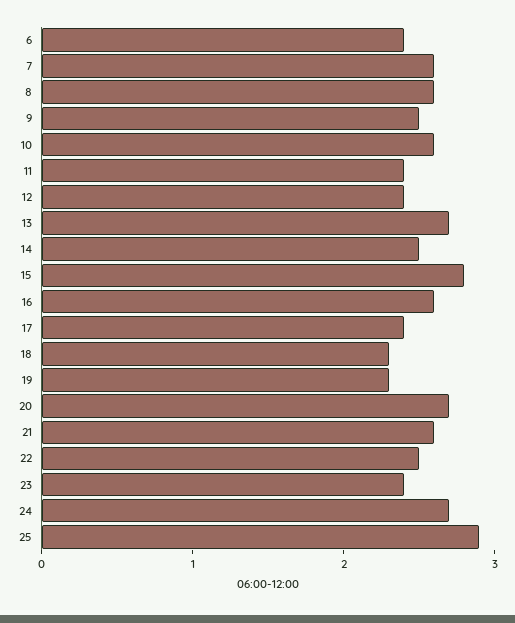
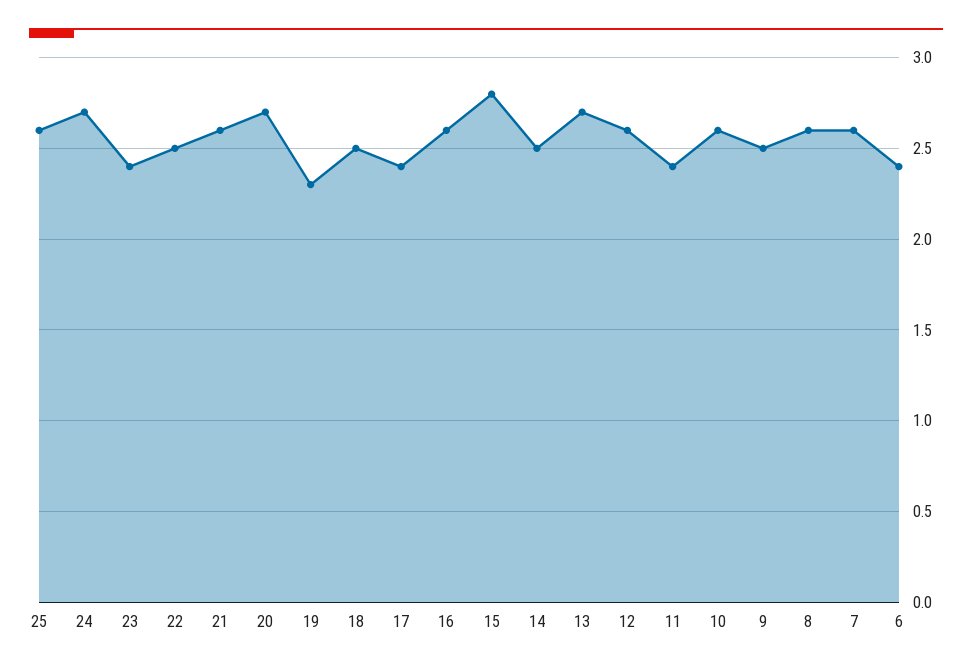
12: 2.4 -> 2.6
18: 2.3 -> 2.5
25: 2.9 -> 2.6

